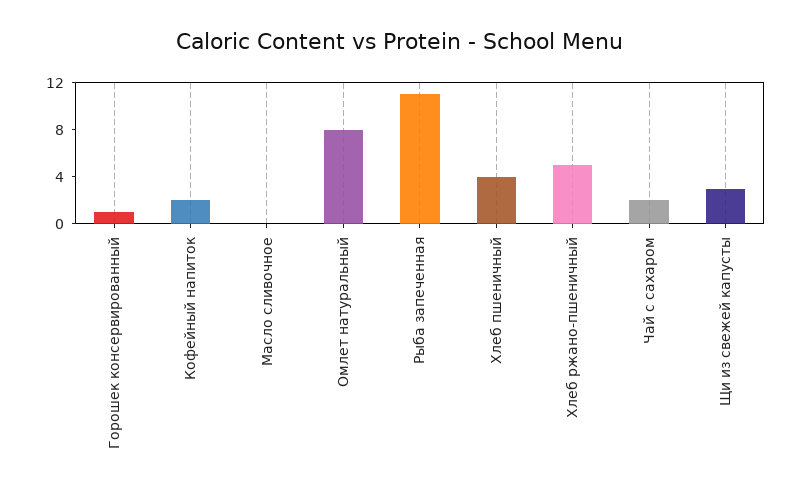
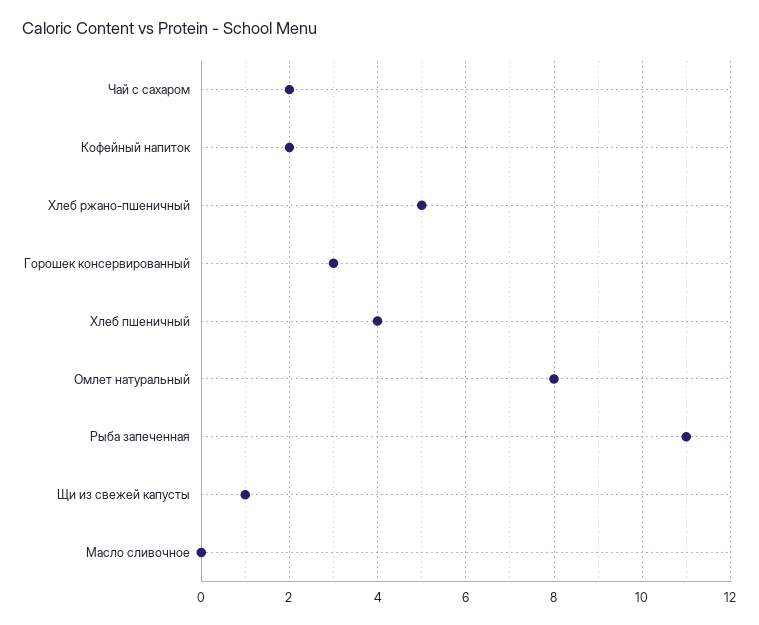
Горошек консервированный: 1 -> 3
Щи из свежей капусты: 3 -> 1

